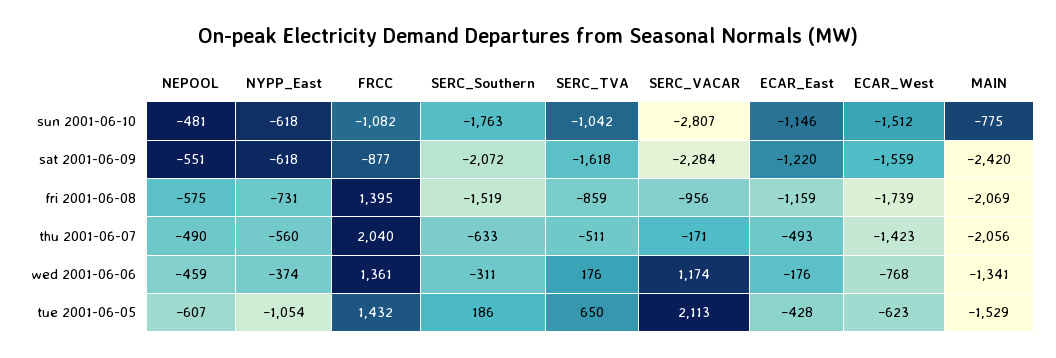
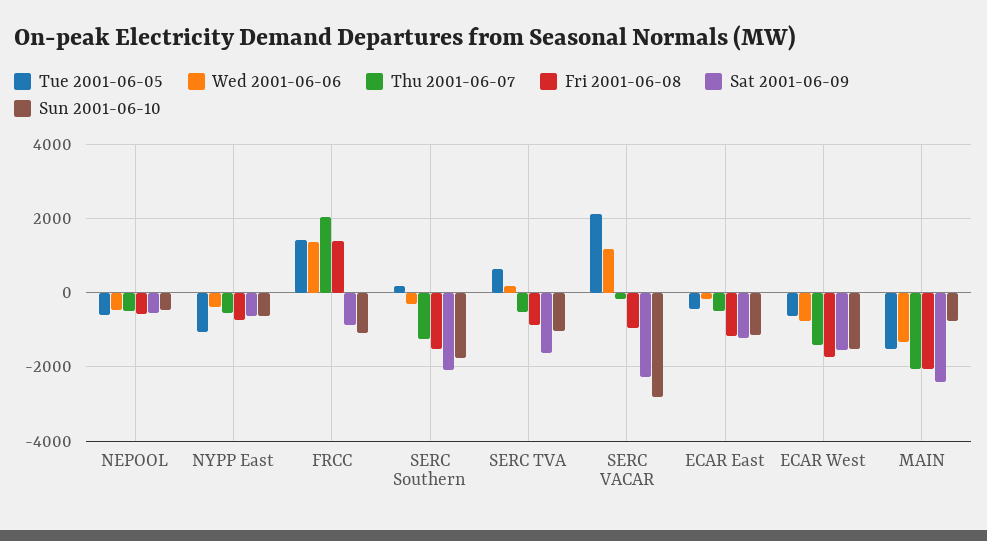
thu 2001-06-07, SERC_Southern: -633 -> -1200

